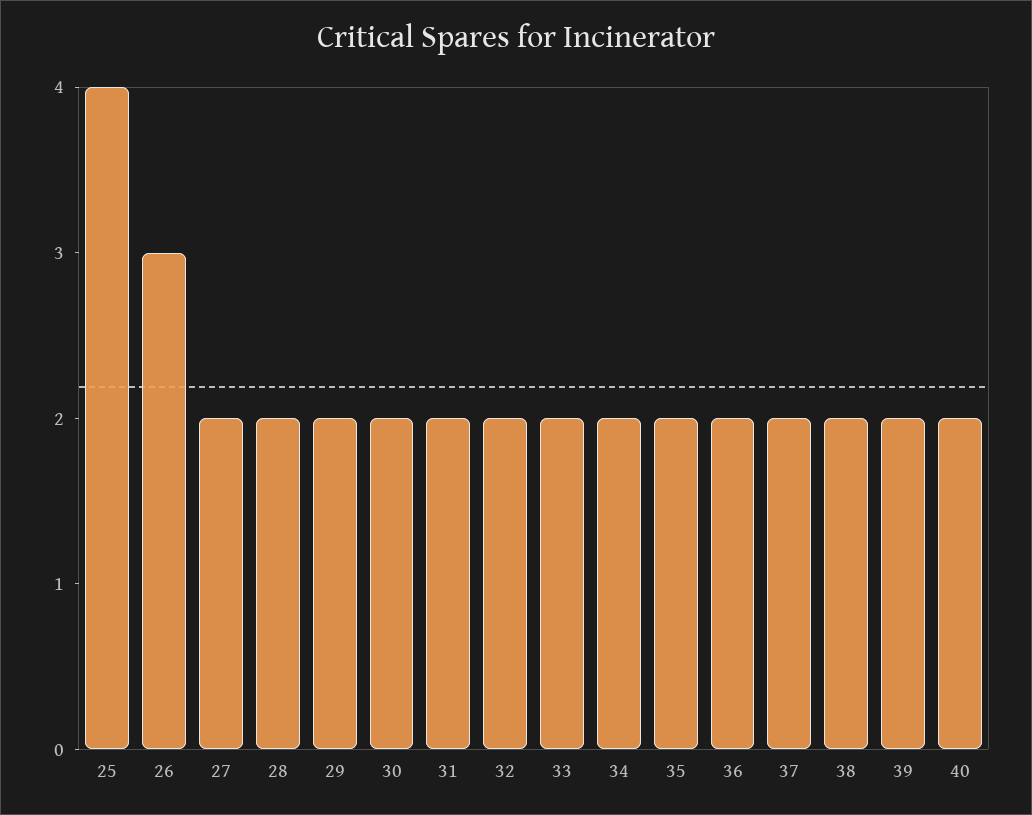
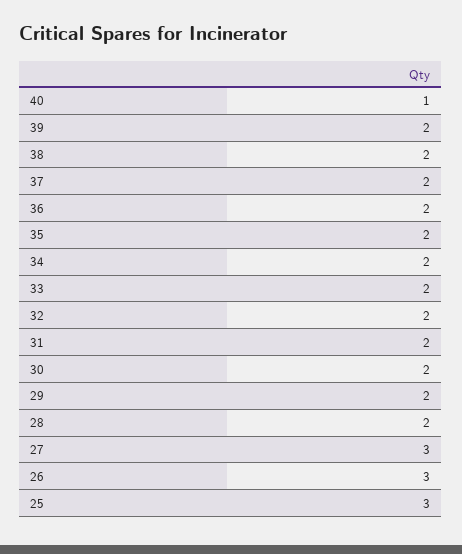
25: 4 -> 3
27: 2 -> 3
40: 2 -> 1

